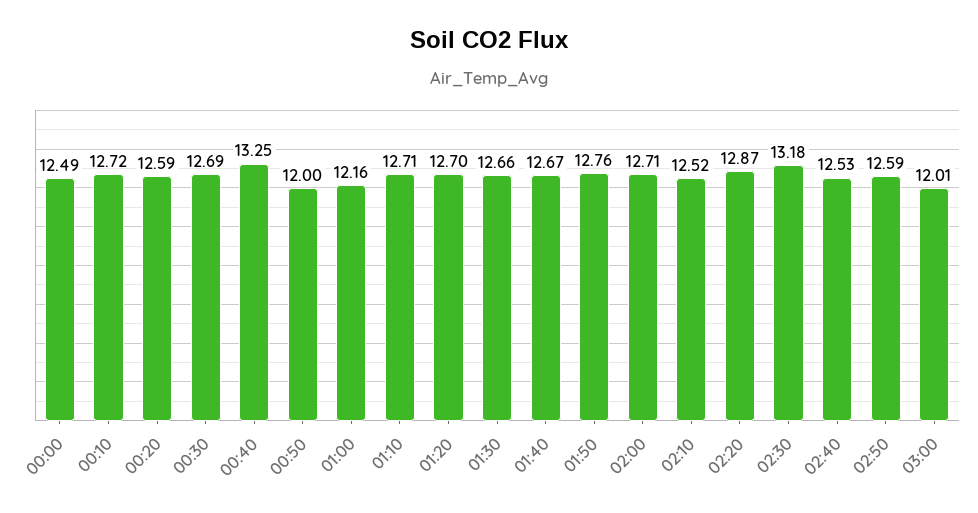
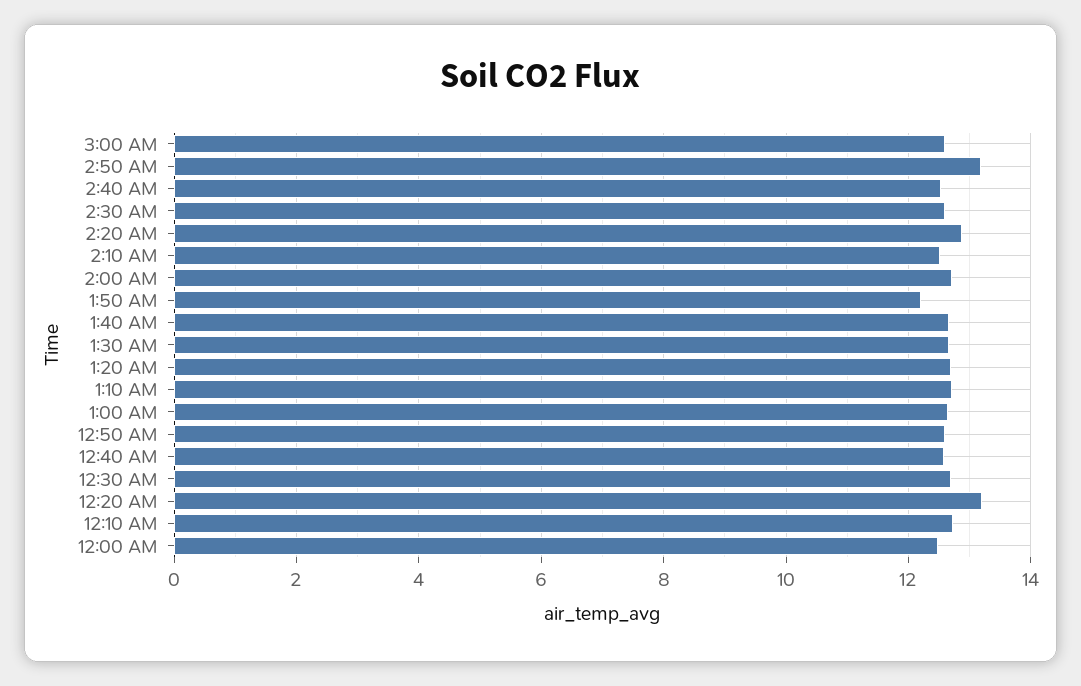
00:20: 12.59 -> 13.2
00:40: 13.25 -> 12.6
00:50: 12 -> 12.6
01:00: 12.16 -> 12.6
01:50: 12.76 -> 12.2
02:30: 13.18 -> 12.6
02:50: 12.59 -> 13.2
03:00: 12.01 -> 12.6

